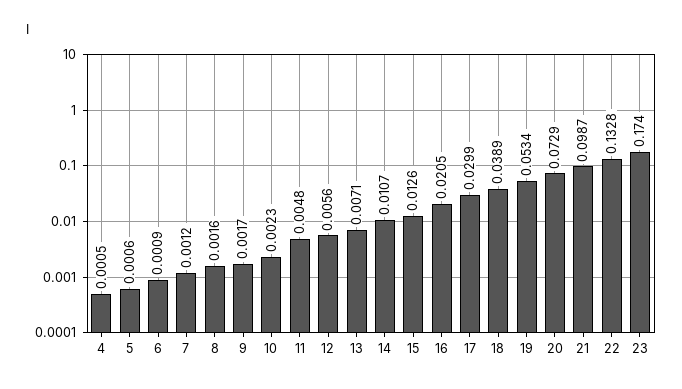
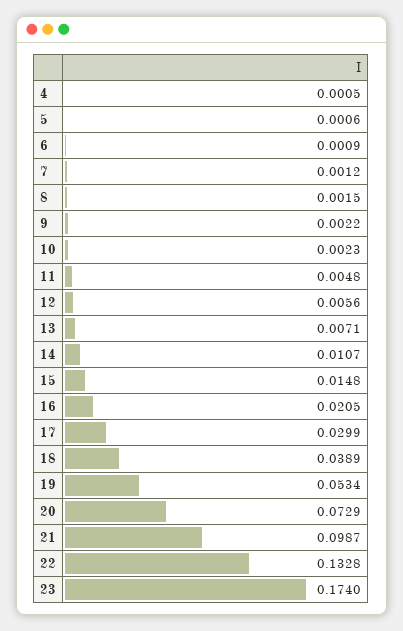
8: 0.0016 -> 0.0015
9: 0.0017 -> 0.0022
15: 0.0126 -> 0.0148

